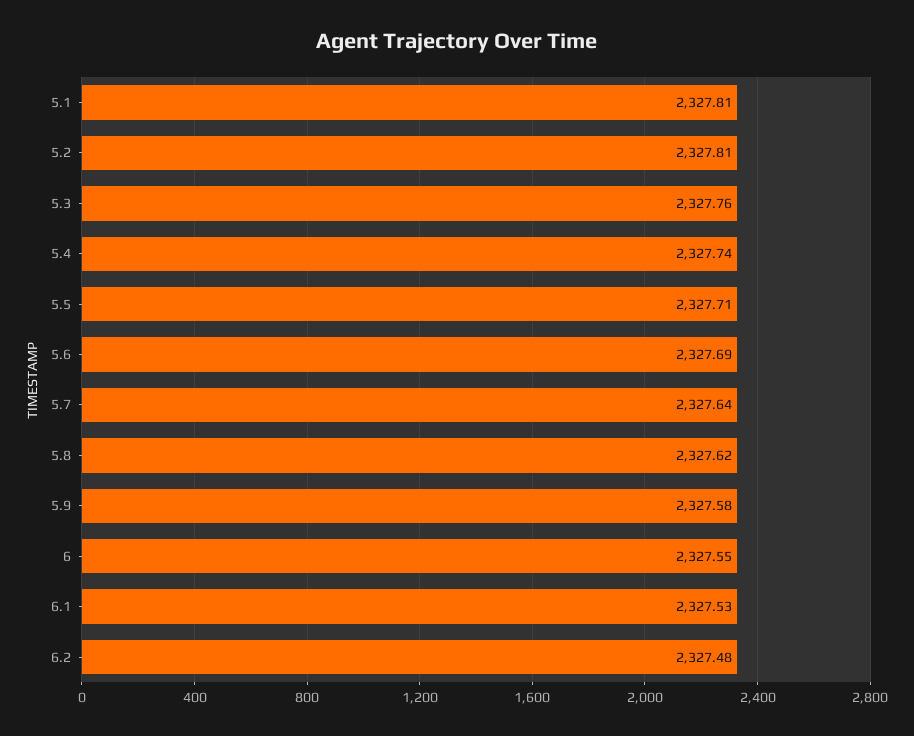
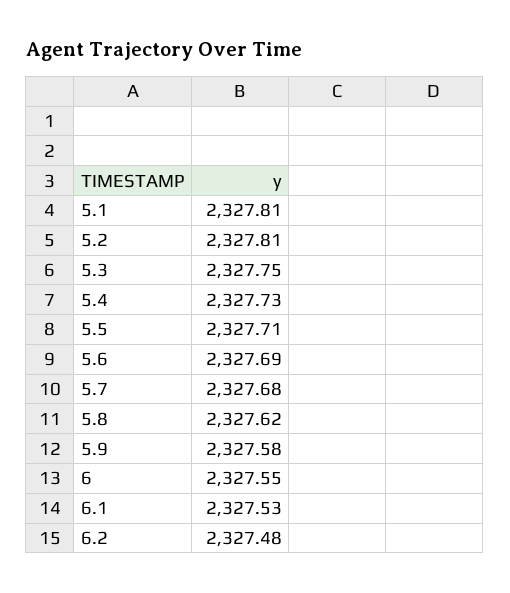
5.3: 2327.76 -> 2327.75
5.4: 2327.74 -> 2327.73
5.7: 2327.64 -> 2327.68

